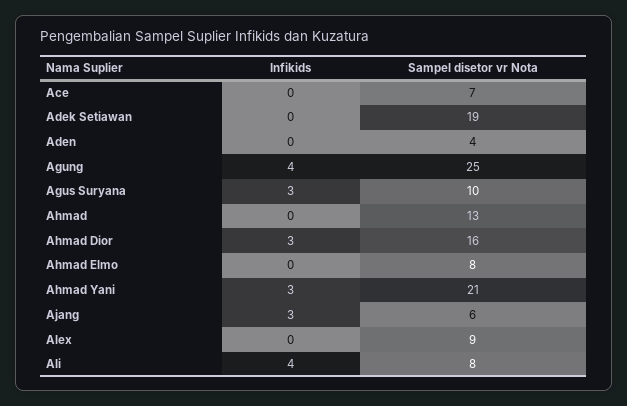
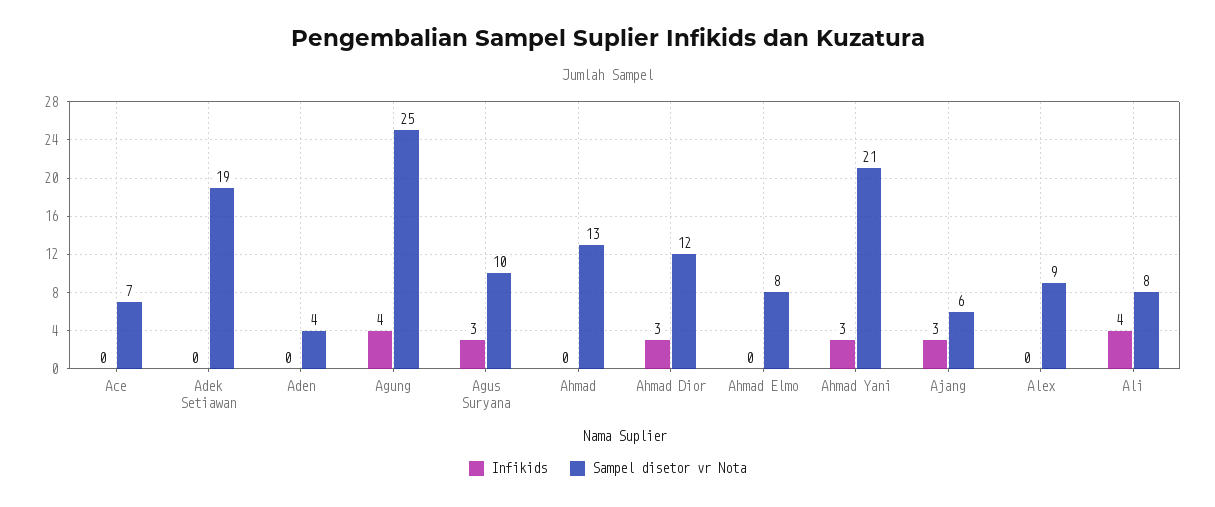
Sampel disetor vr Nota, Ahmad Dior: 16 -> 12

